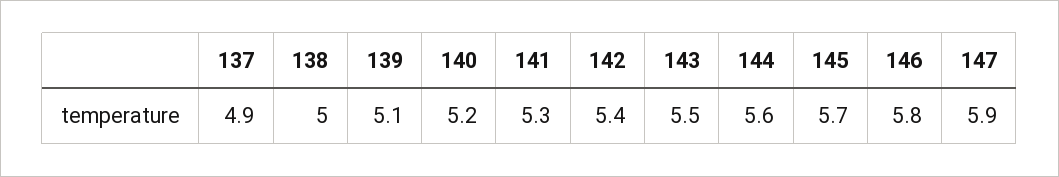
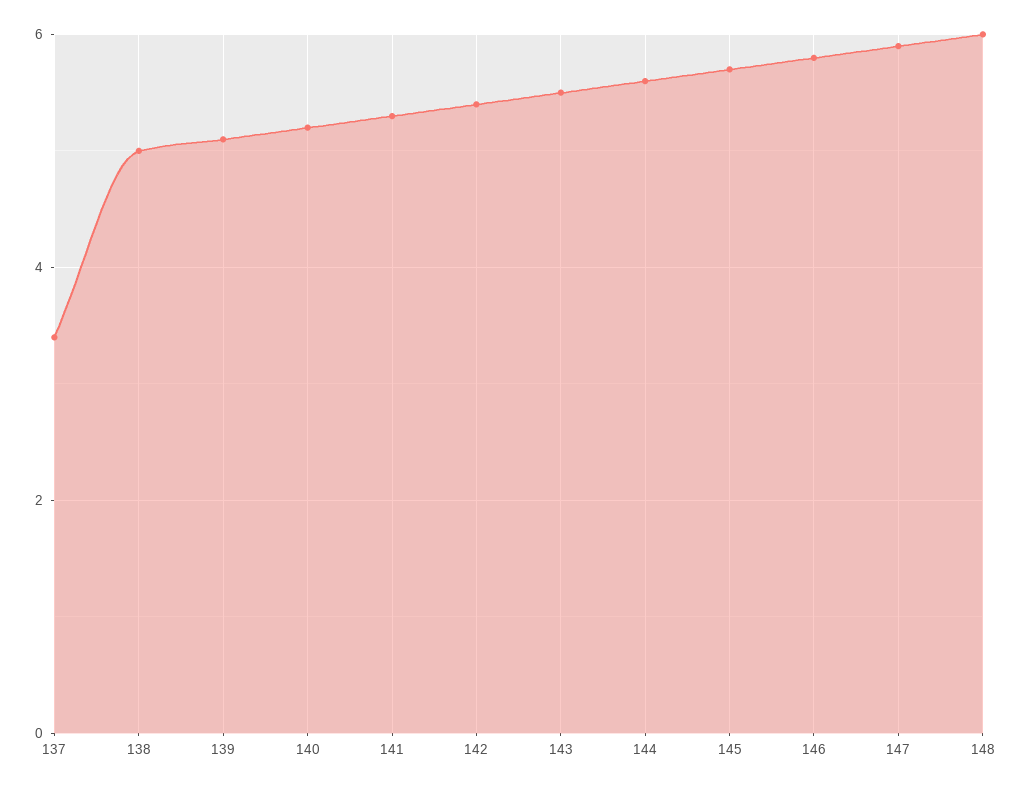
137: 4.9 -> 3.5
148: none -> 6

